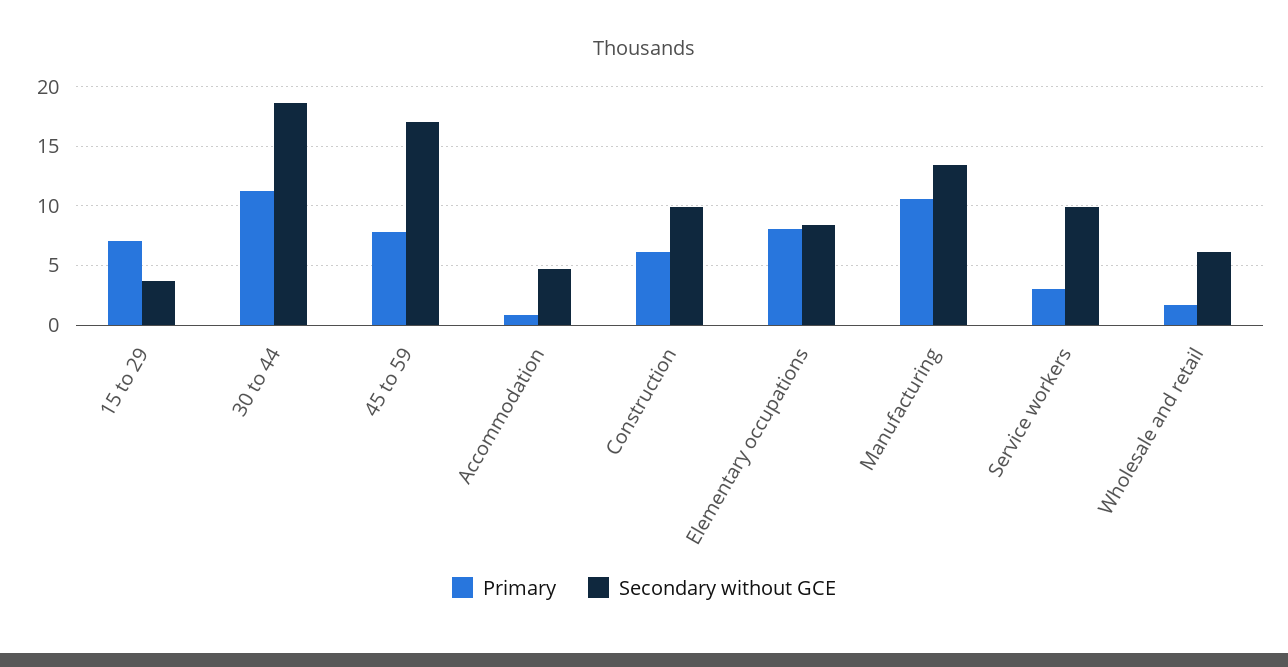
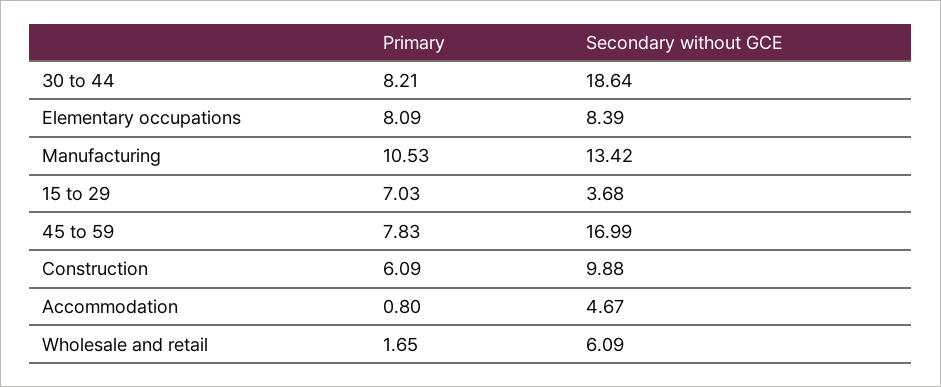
Primary, 30 to 44: 11 -> 8.21
Primary, Service workers: 3 -> none
Secondary without GCE, Service workers: 10 -> none

